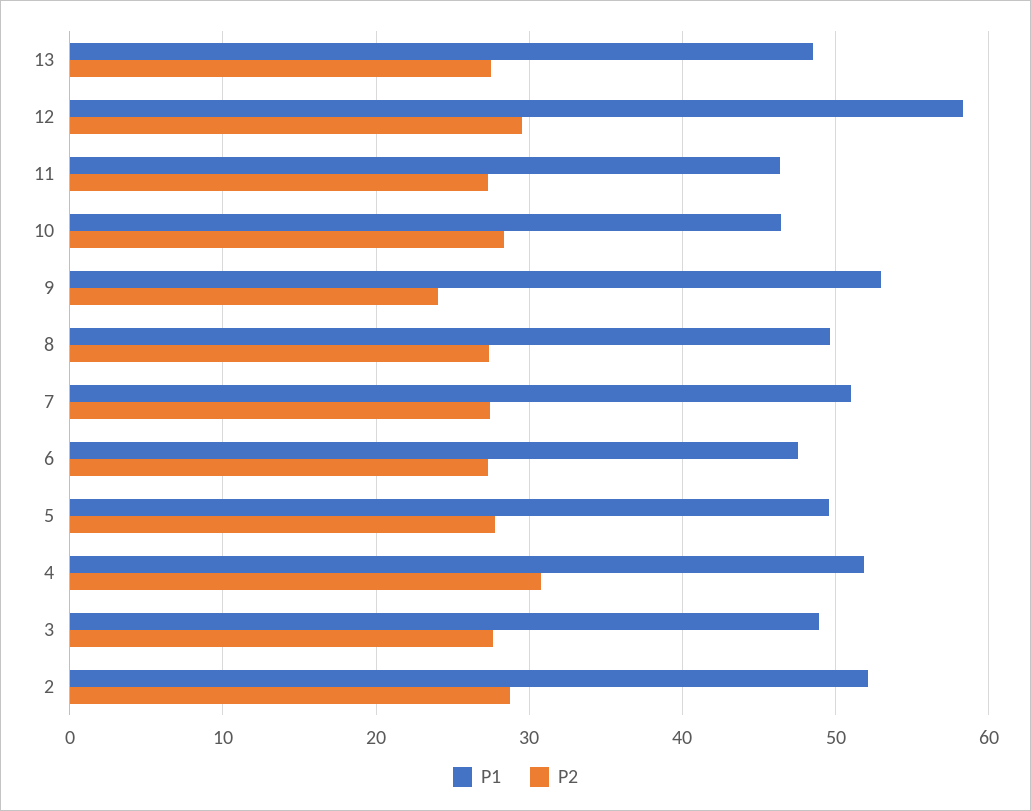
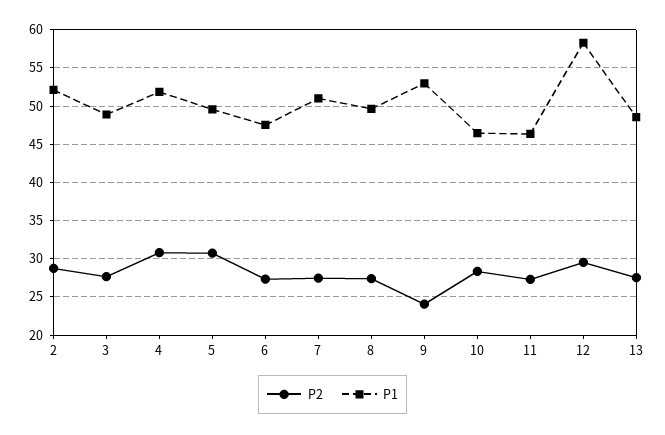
P2, 5: 28 -> 31

